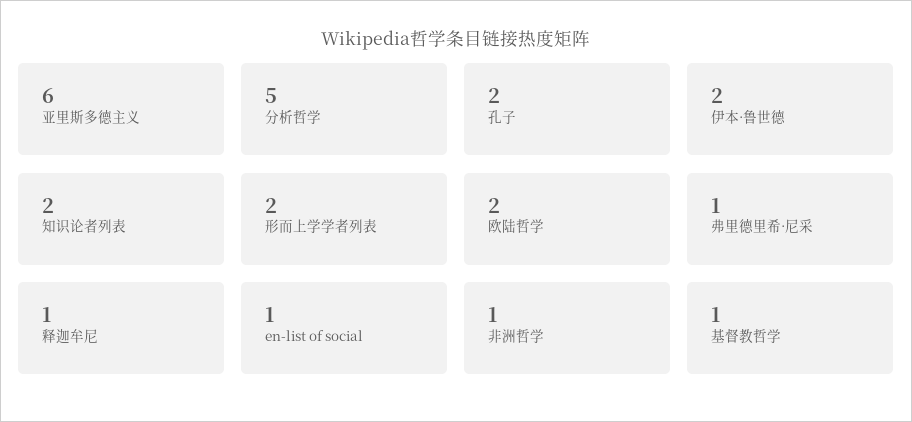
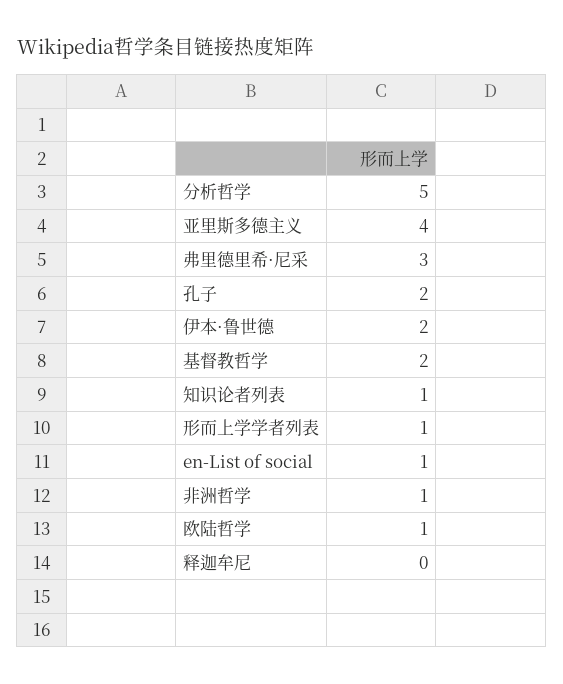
亚里斯多德主义: 6 -> 4
知识论者列表: 2 -> 1
形而上学学者列表: 2 -> 1
欧陆哲学: 2 -> 1
弗里德里希·尼采: 1 -> 3
释迦牟尼: 1 -> 0
基督教哲学: 1 -> 2

